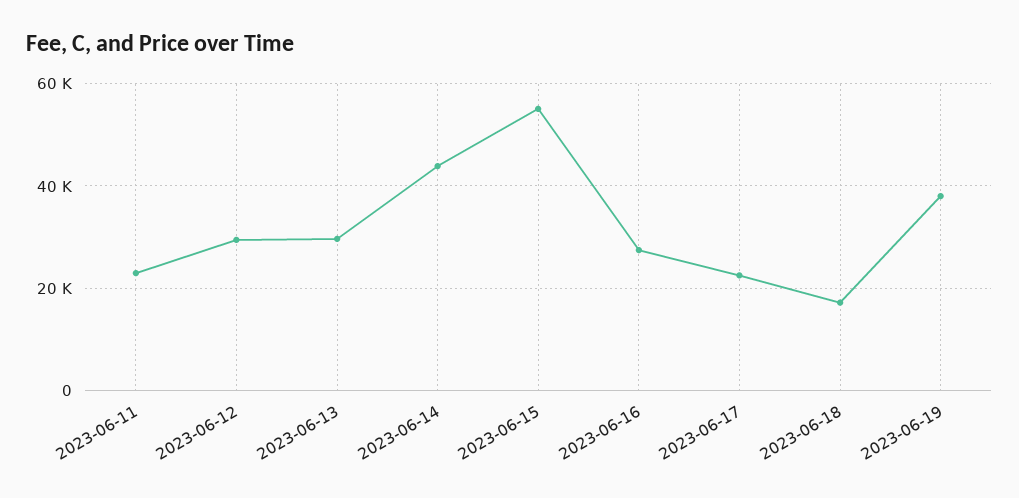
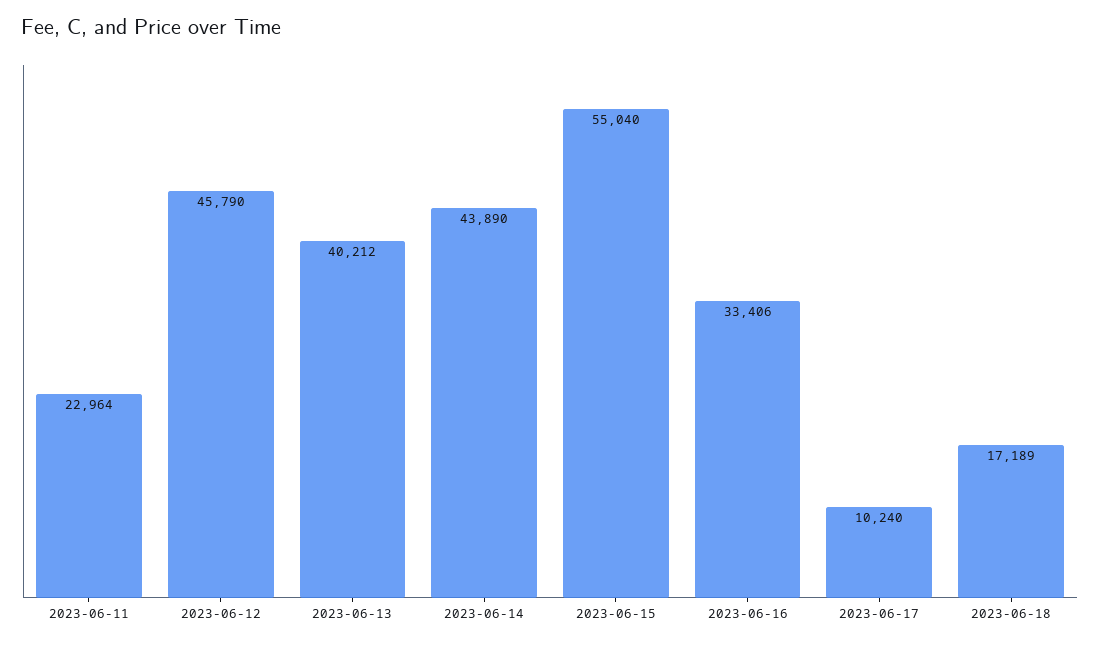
2023-06-12: 30000 -> 45790
2023-06-13: 30000 -> 40212
2023-06-16: 28000 -> 33406
2023-06-17: 22000 -> 10240
2023-06-19: 38000 -> none

